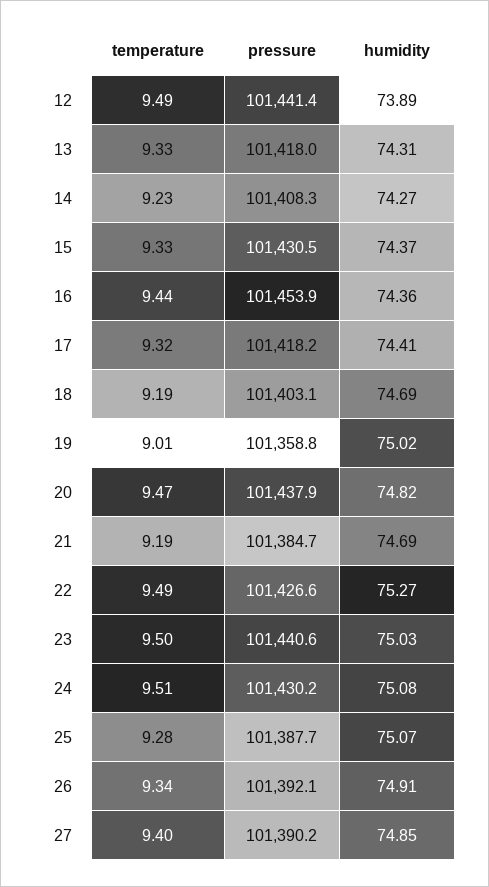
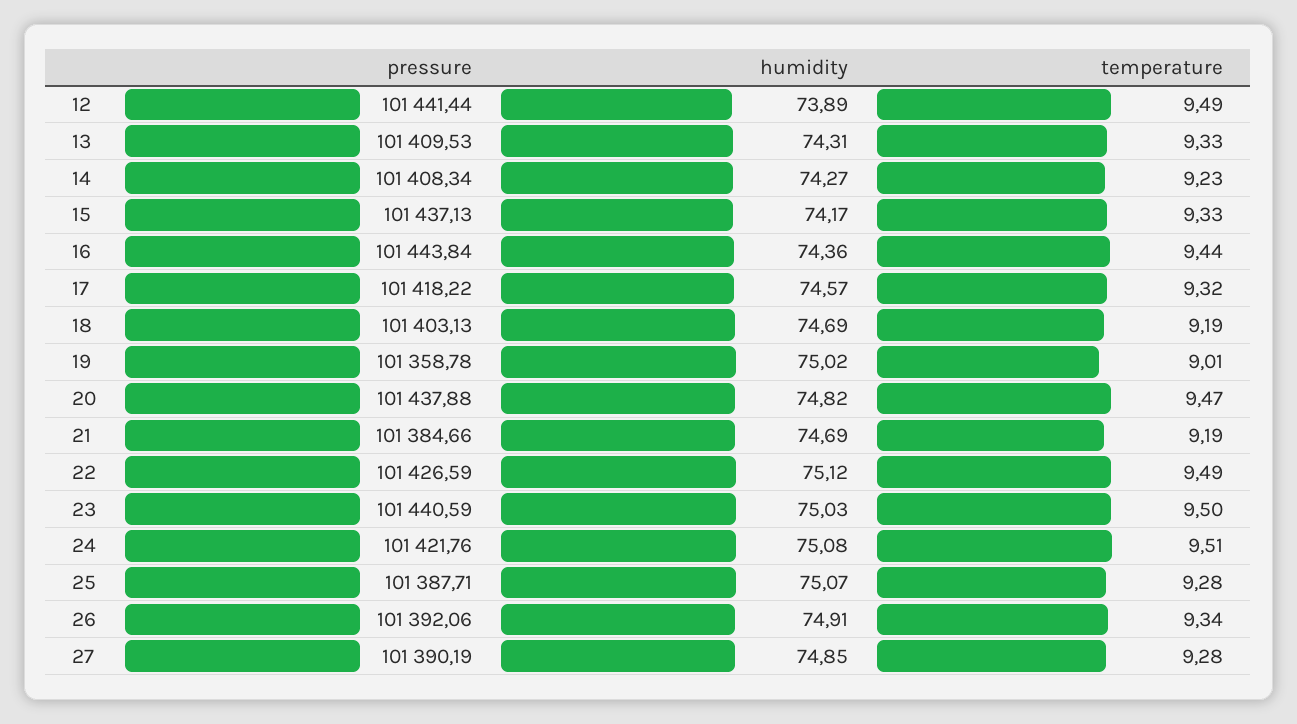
pressure, 13: 101418 -> 101409.53
pressure, 15: 101430.5 -> 101437.13
humidity, 15: 74.37 -> 74.17
pressure, 16: 101453.9 -> 101443.84
humidity, 17: 74.41 -> 74.57
humidity, 22: 75.27 -> 75.12
pressure, 24: 101430.2 -> 101421.76
temperature, 27: 9.4 -> 9.28

